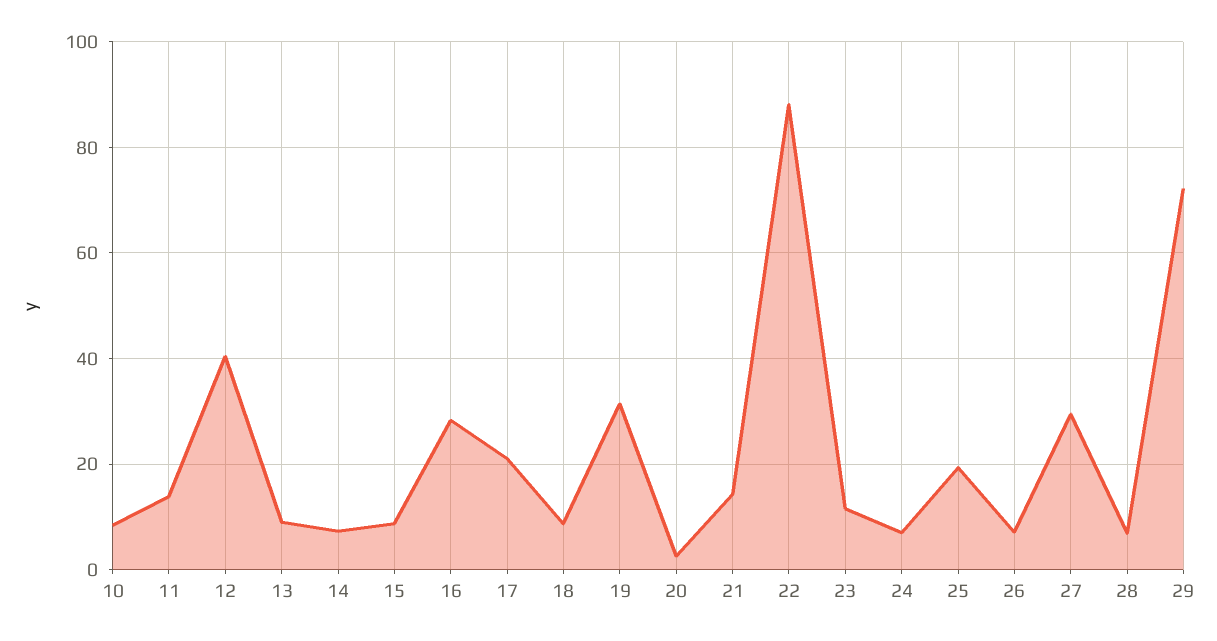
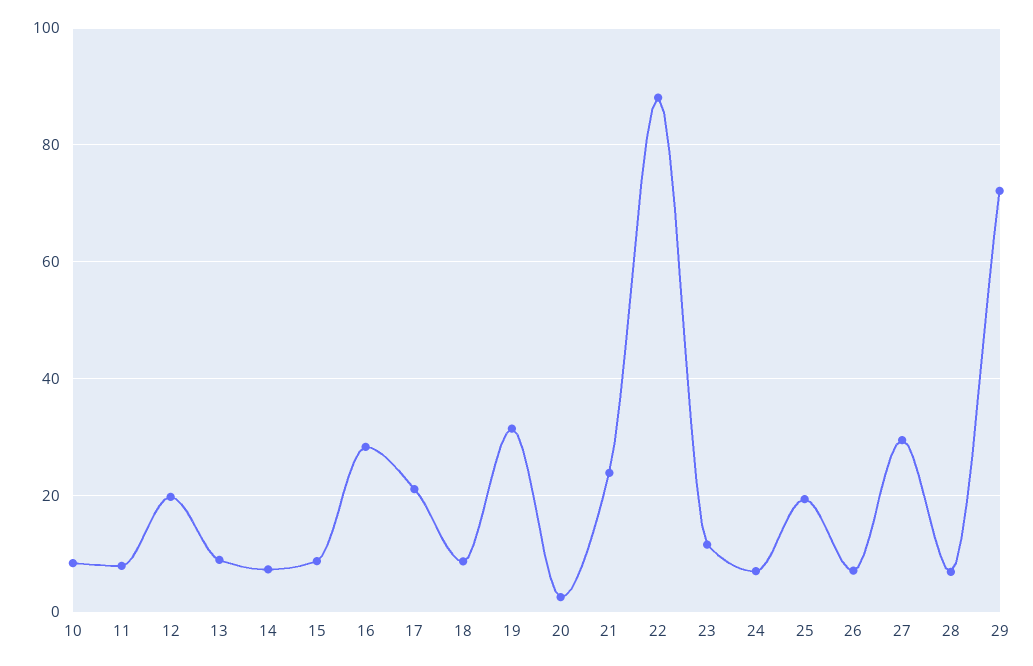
11: 14 -> 8
12: 40 -> 20
21: 14 -> 24

